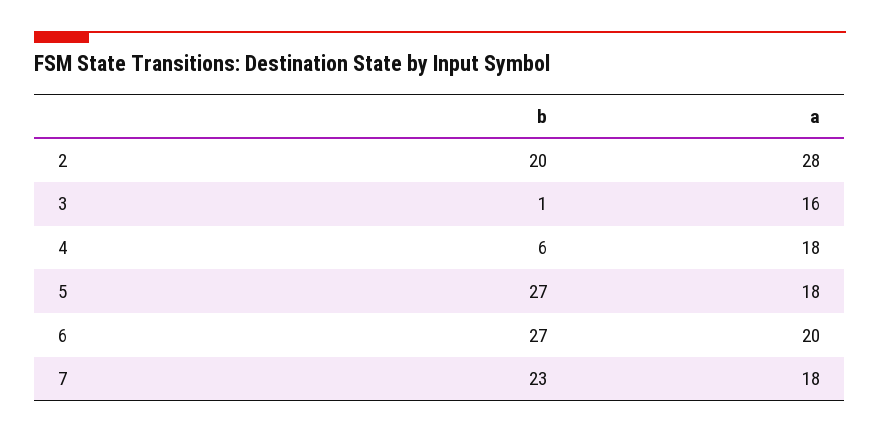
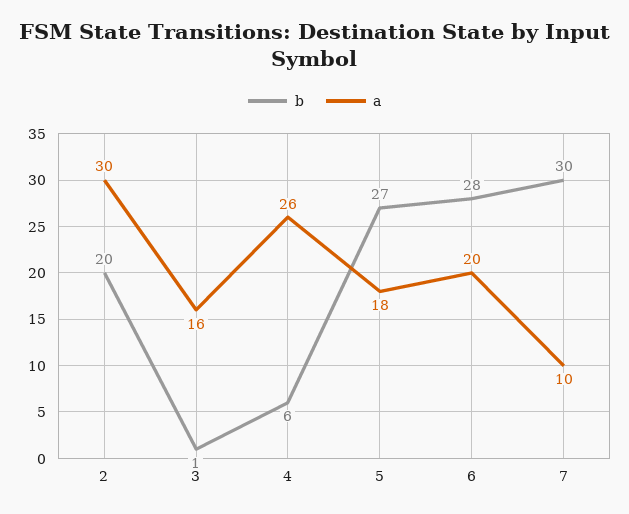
a, 2: 28 -> 30
a, 4: 18 -> 26
b, 6: 27 -> 28
b, 7: 23 -> 30
a, 7: 18 -> 10

